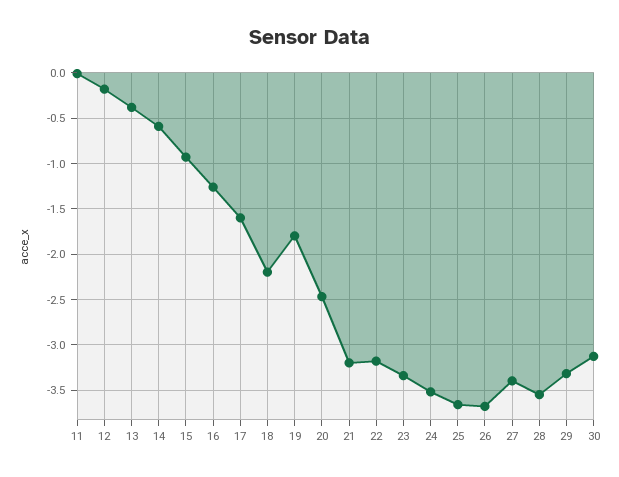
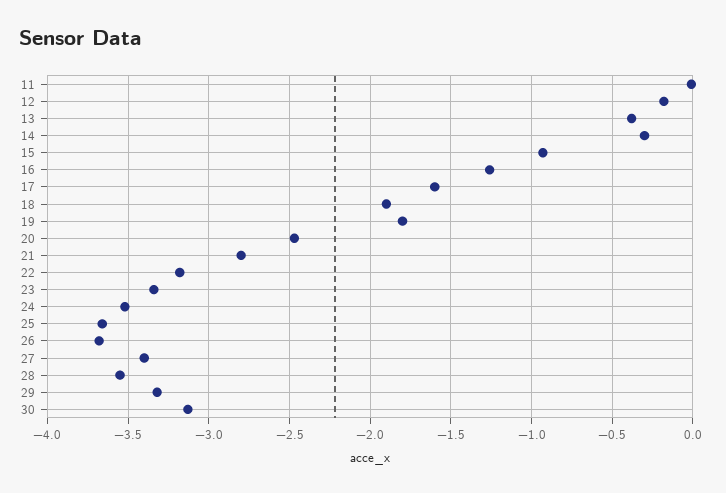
14: -0.6 -> -0.3
18: -2.2 -> -1.9
21: -3.2 -> -2.8

